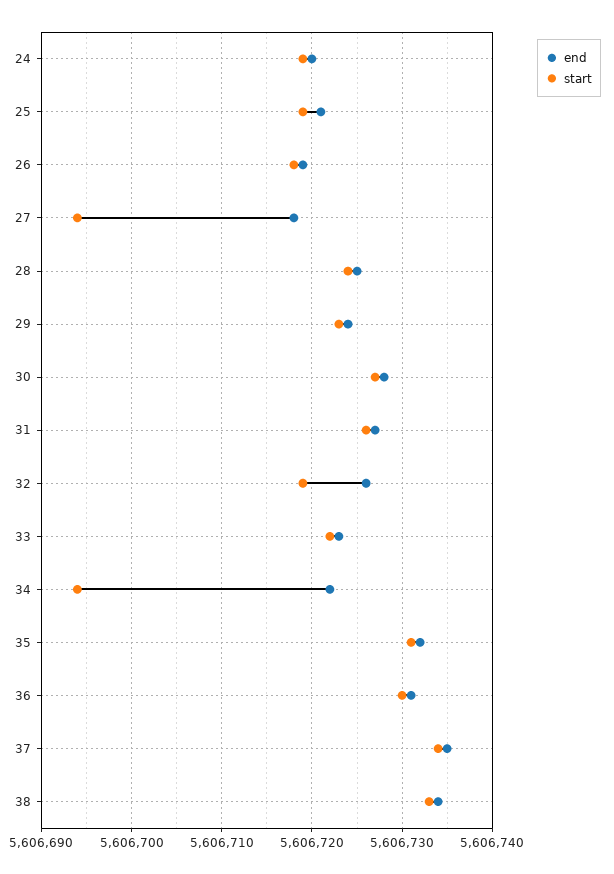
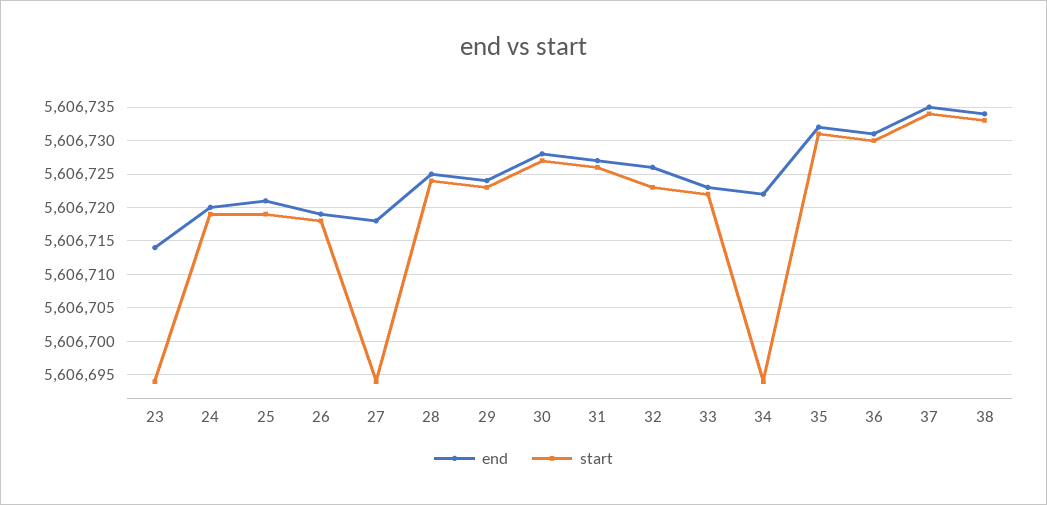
start, 32: 5606719 -> 5606723
end, 23: none -> 5606714
start, 23: none -> 5606694

